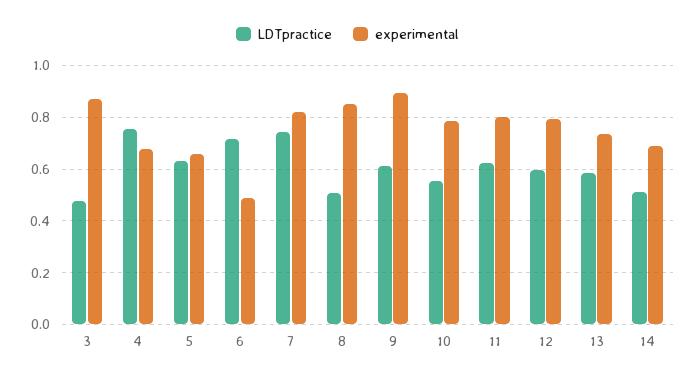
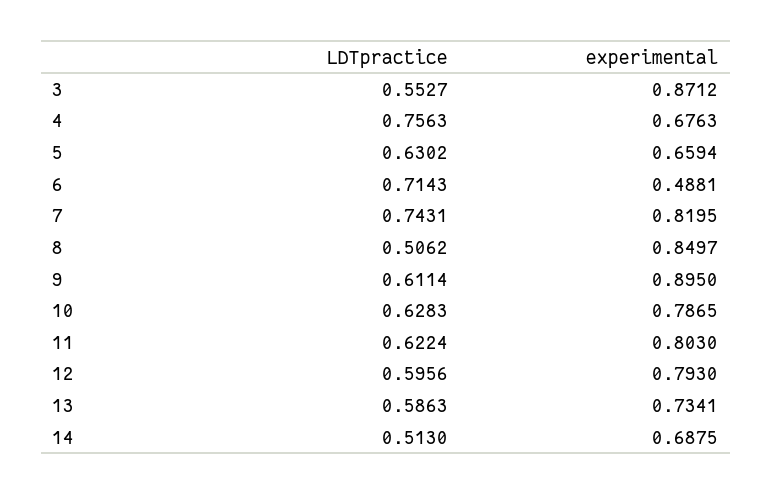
LDTpractice, 3: 0.475 -> 0.5527
LDTpractice, 10: 0.55 -> 0.6283

